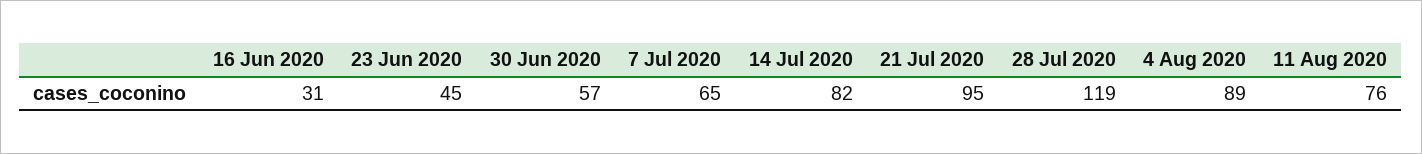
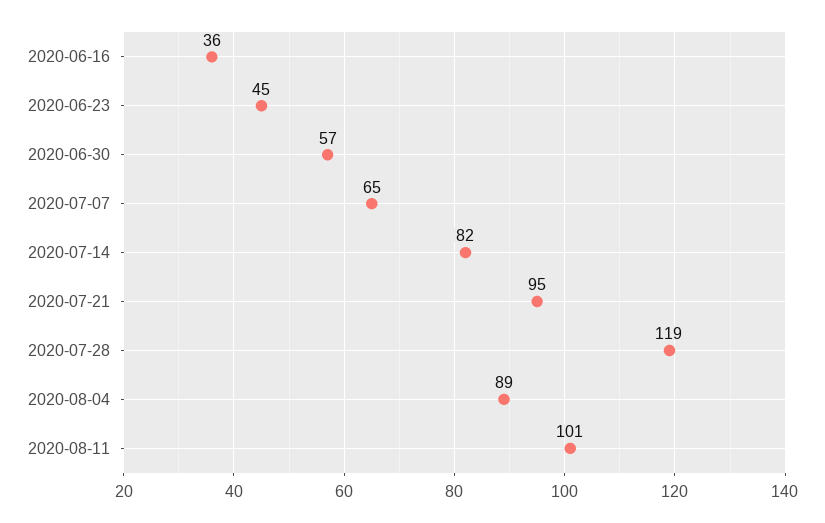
16 Jun 2020: 31 -> 36
11 Aug 2020: 76 -> 101

